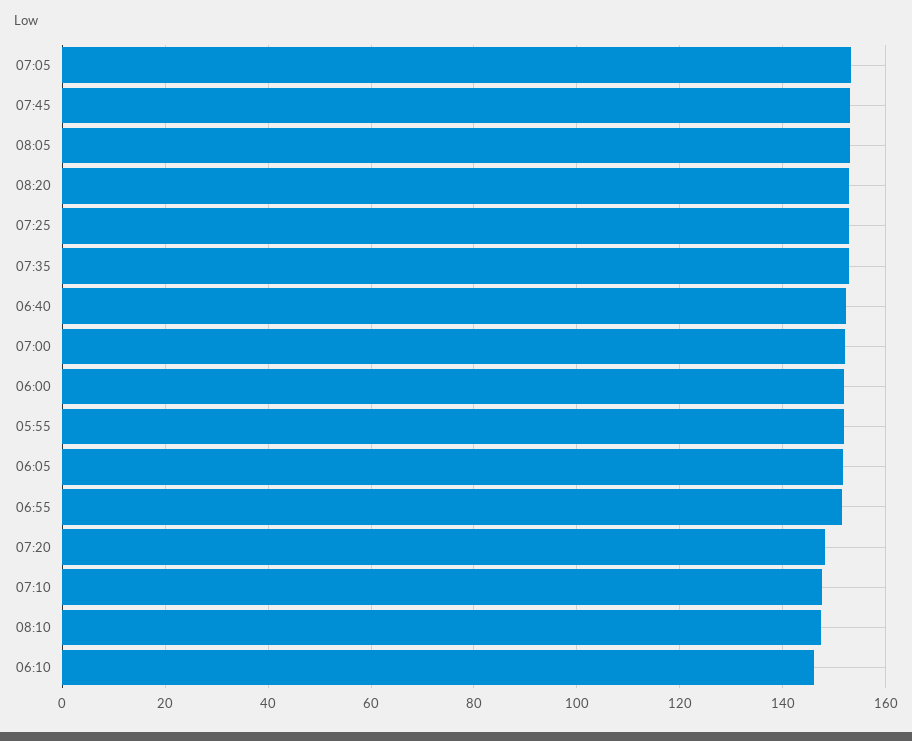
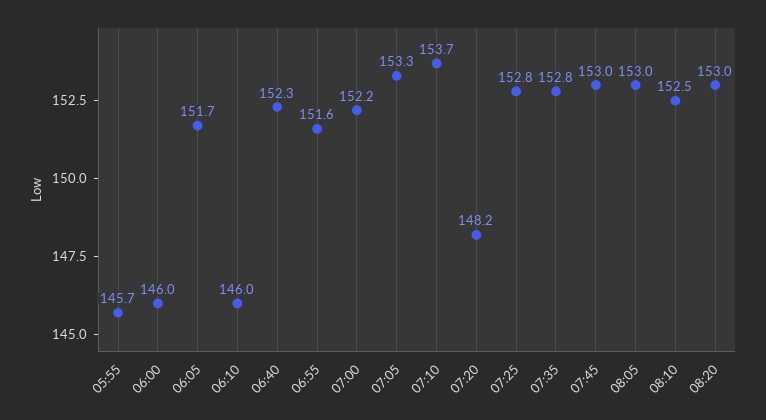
06:00: 152 -> 146
05:55: 152 -> 145.7
07:10: 148 -> 153.7
08:10: 148 -> 152.5

